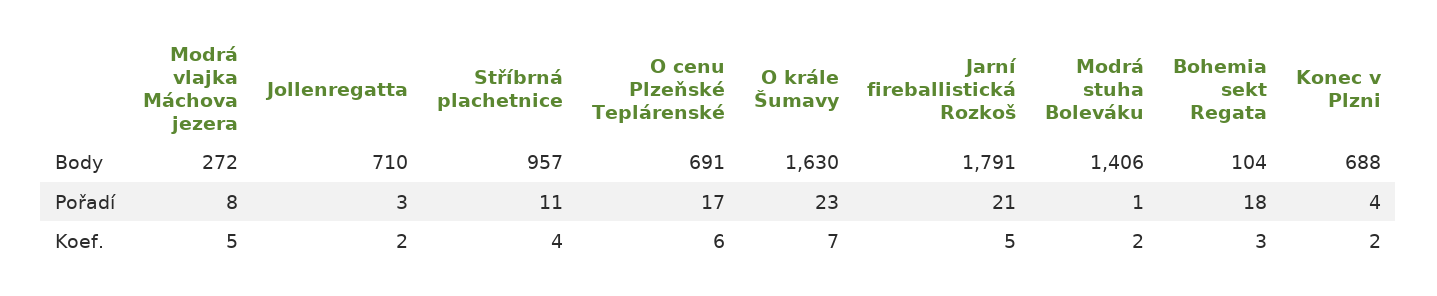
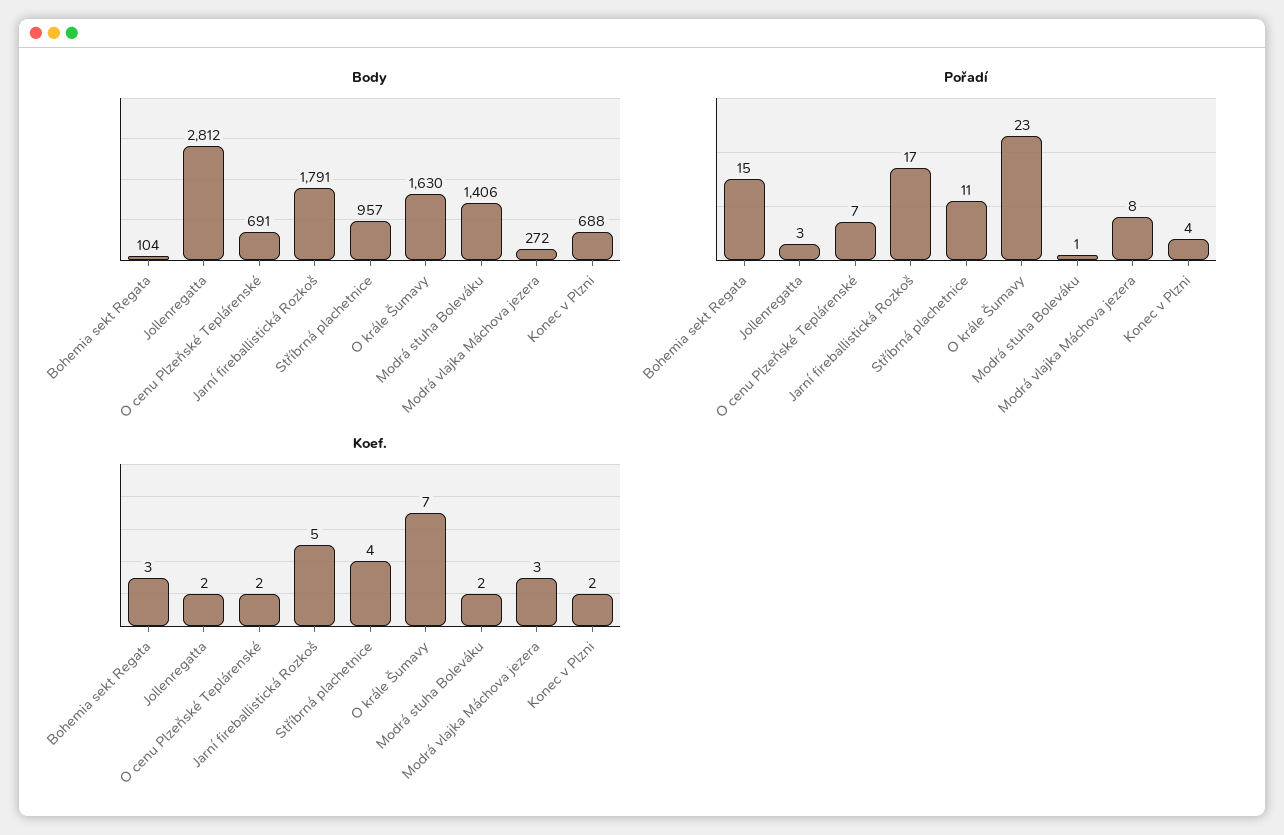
Body, Jollenregatta: 710 -> 2812
Pořadí, O cenu Plzeňské Teplárenské: 17 -> 7
Pořadí, Jarní fireballistická Rozkoš: 21 -> 17
Pořadí, Bohemia sekt Regata: 18 -> 15
Koef., Modrá vlajka Máchova jezera: 5 -> 3
Koef., O cenu Plzeňské Teplárenské: 6 -> 2

